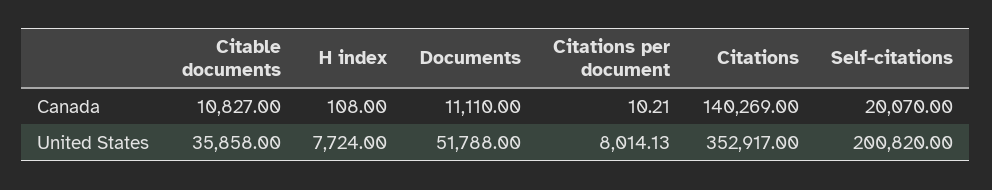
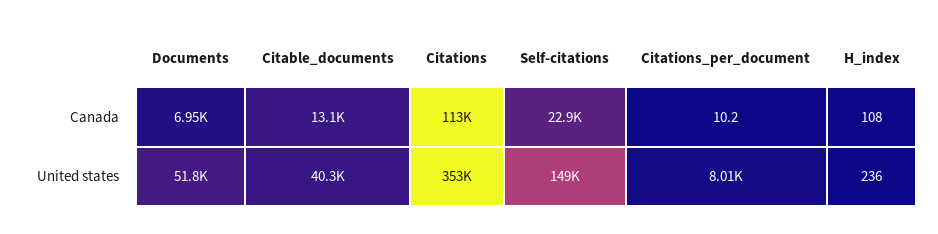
Citable documents, Canada: 10827 -> 13100
Documents, Canada: 11110 -> 6950
Citations, Canada: 140269 -> 113000
Self-citations, Canada: 20070 -> 22900
Citable documents, United States: 35858 -> 40300
H index, United States: 7724 -> 236
Self-citations, United States: 200820 -> 149000

